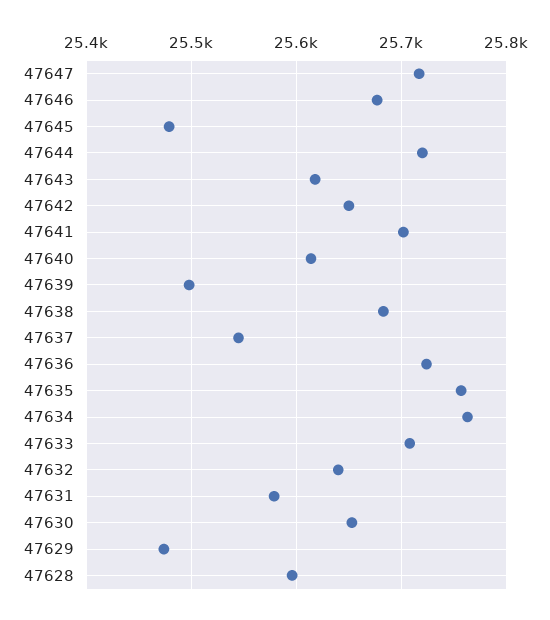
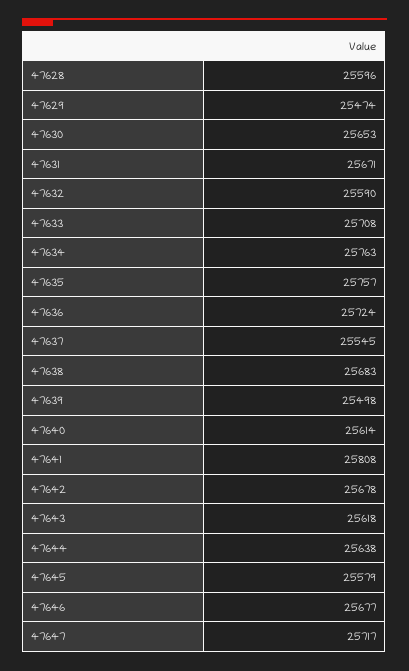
47645: 25480 -> 25579
47644: 25720 -> 25638
47642: 25650 -> 25678
47641: 25700 -> 25808
47632: 25640 -> 25590
47631: 25580 -> 25671

